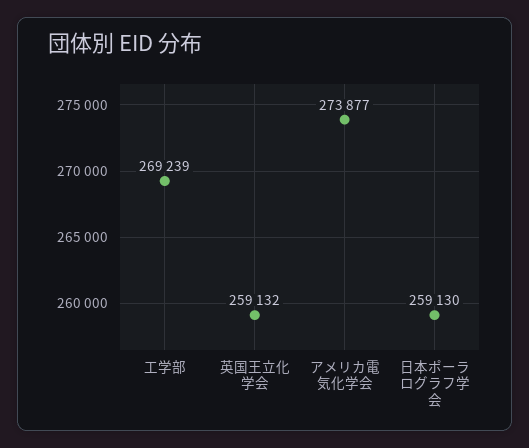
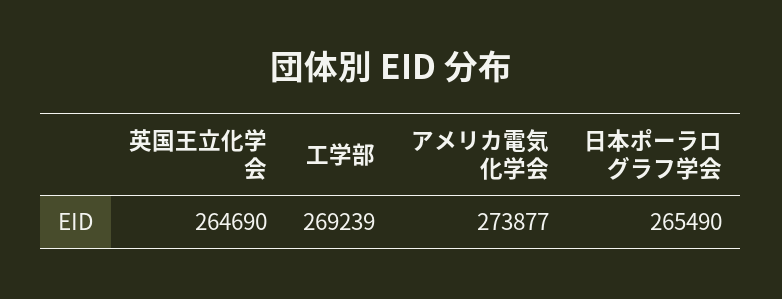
英国王立化学会: 259132 -> 264690
日本ポーラログラフ学会: 259130 -> 265490

